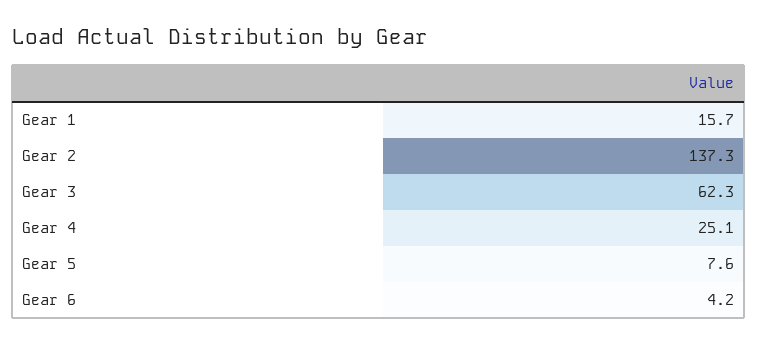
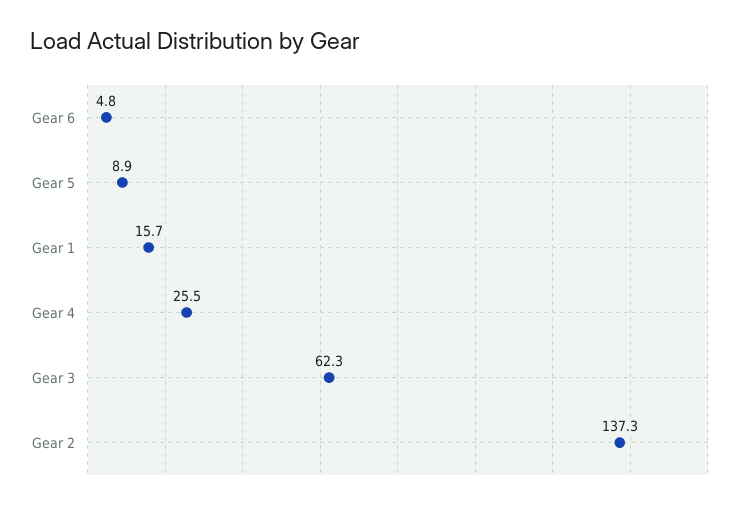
Gear 4: 25.1 -> 25.5
Gear 5: 7.6 -> 8.9
Gear 6: 4.2 -> 4.8

